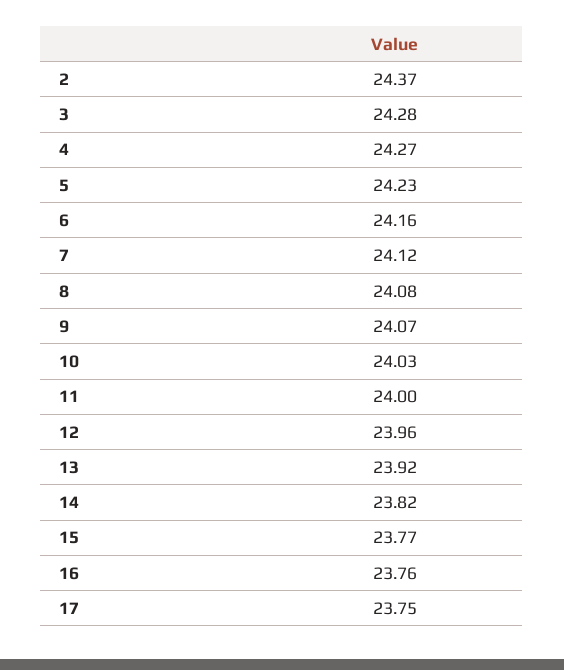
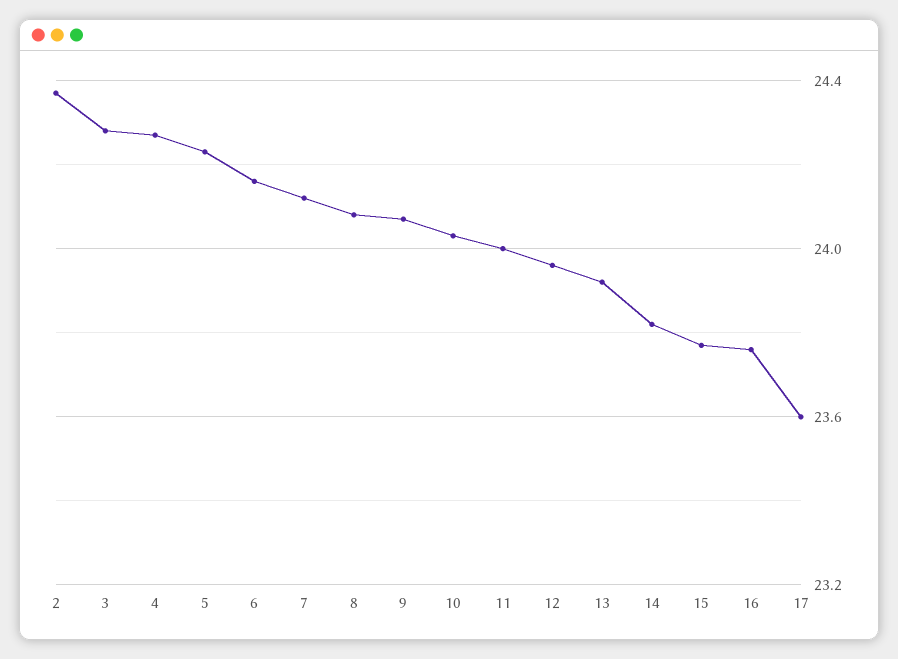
17: 23.75 -> 23.6

